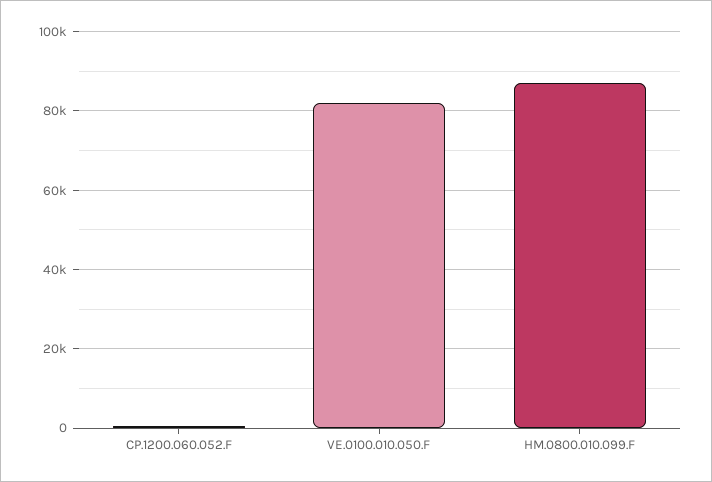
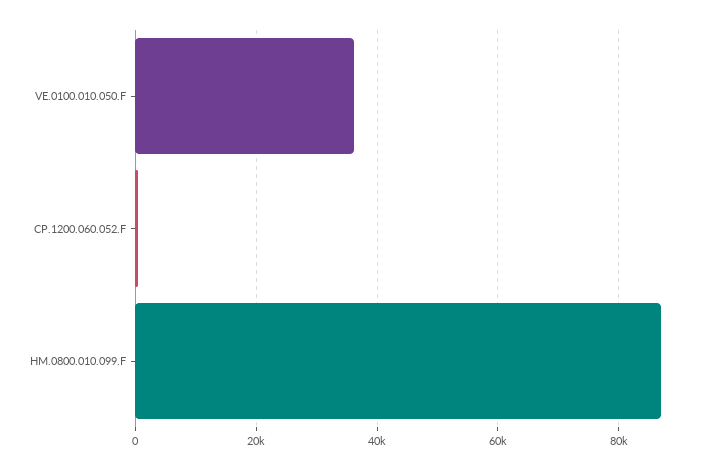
VE.0100.010.050.F: 82000 -> 36000

